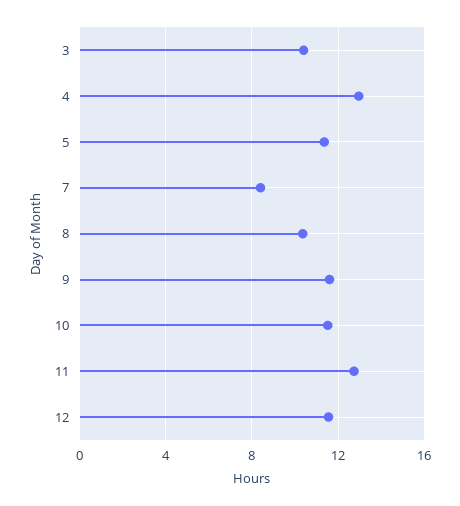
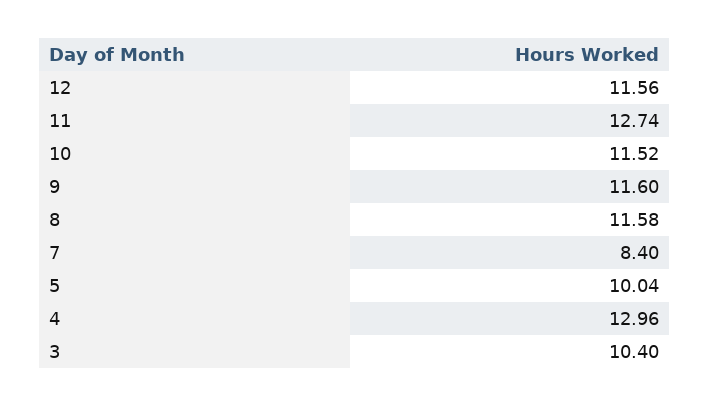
5: 11.5 -> 10.04
8: 10.5 -> 11.58

